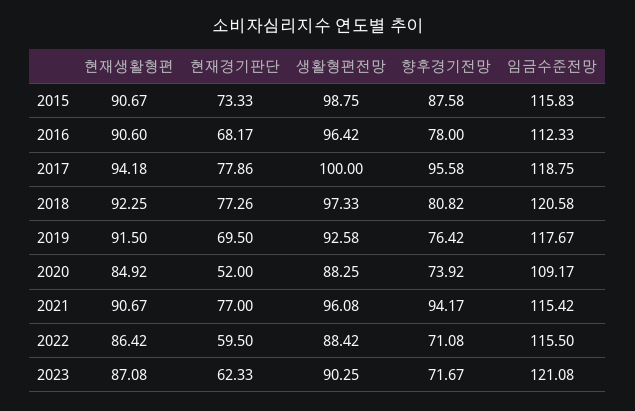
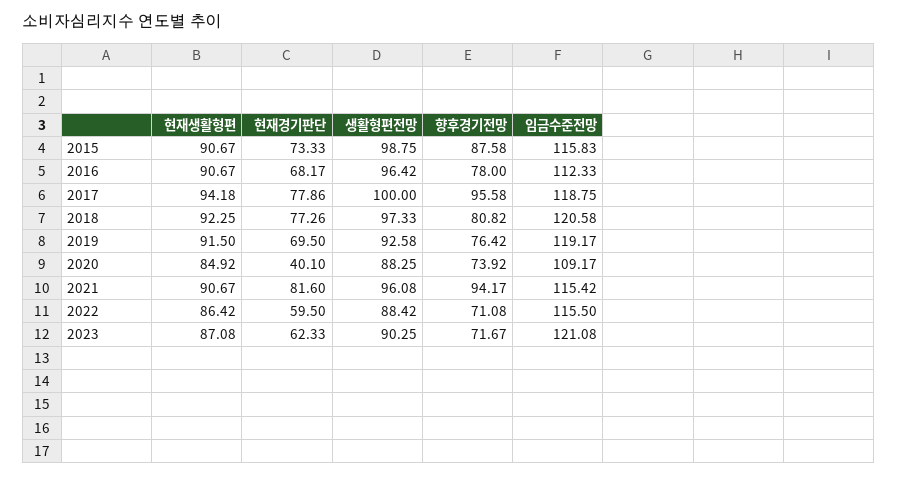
현재생활형편, 2016: 90.6 -> 90.67
임금수준전망, 2019: 117.67 -> 119.17
현재경기판단, 2020: 52 -> 40.1
현재경기판단, 2021: 77 -> 81.6

